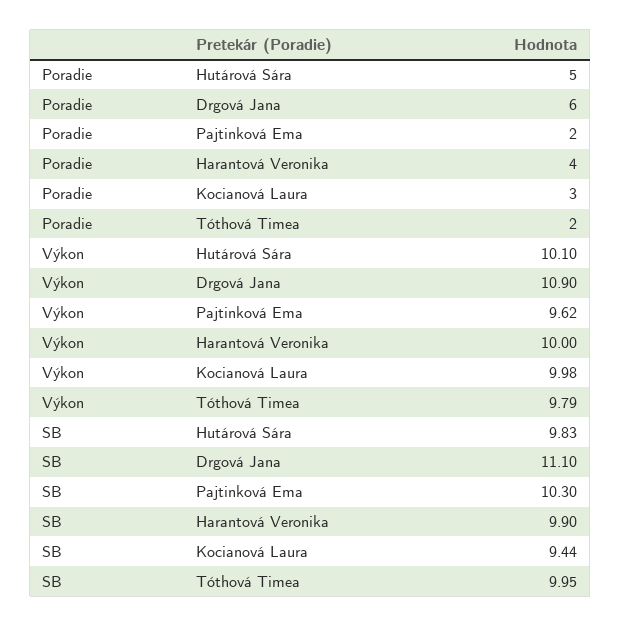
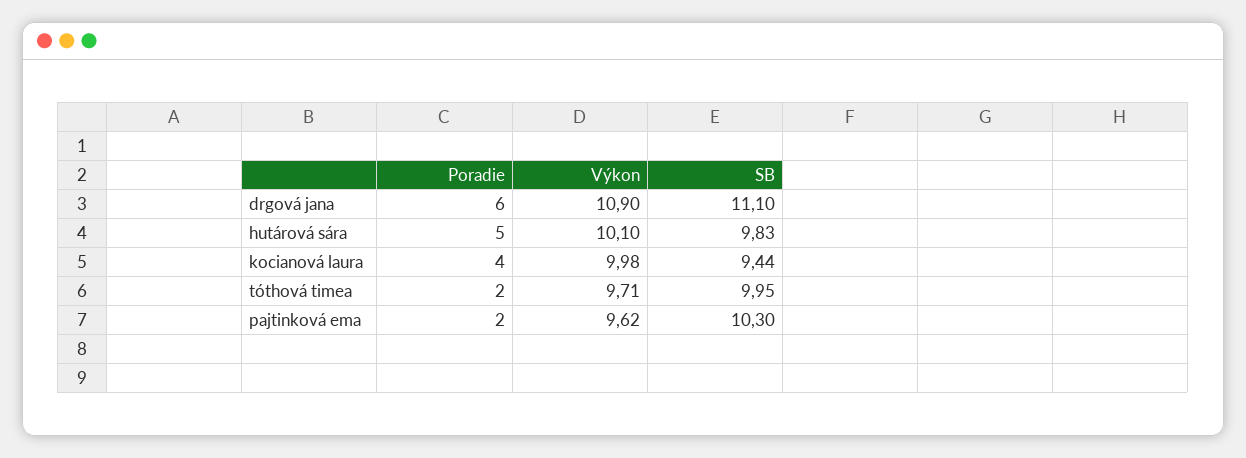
Poradie, Harantová Veronika: 4 -> none
Poradie, Kocianová Laura: 3 -> 4
Výkon, Harantová Veronika: 10 -> none
Výkon, Tóthová Timea: 9.79 -> 9.71
SB, Harantová Veronika: 9.9 -> none

